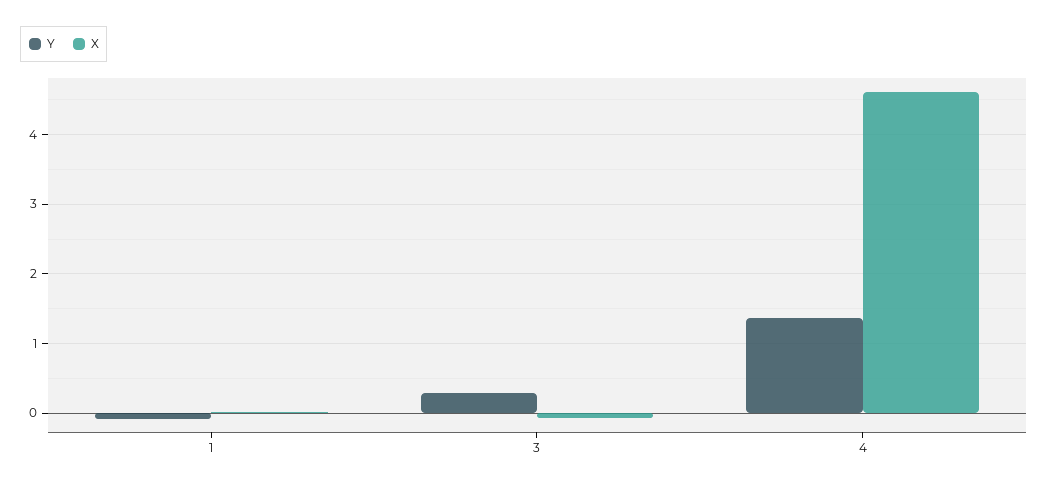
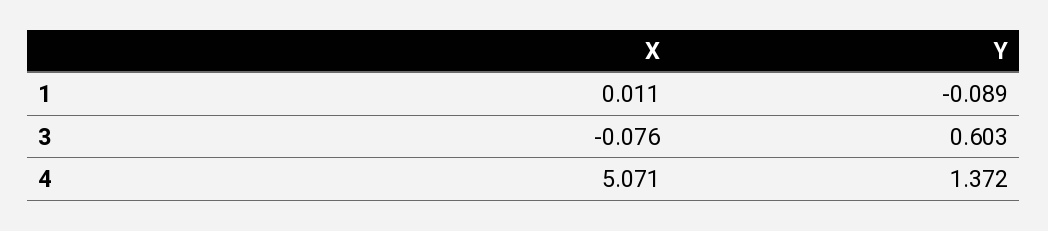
Y, 3: 0.3 -> 0.603
X, 4: 4.6 -> 5.071

